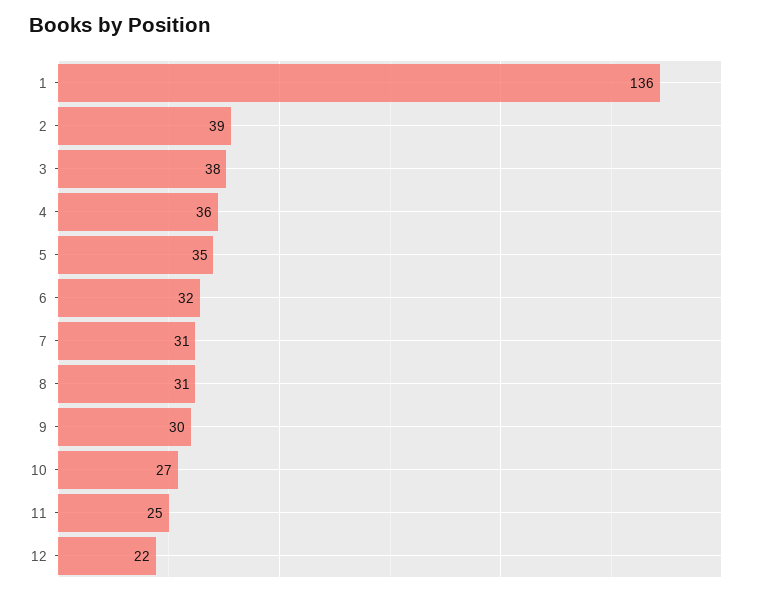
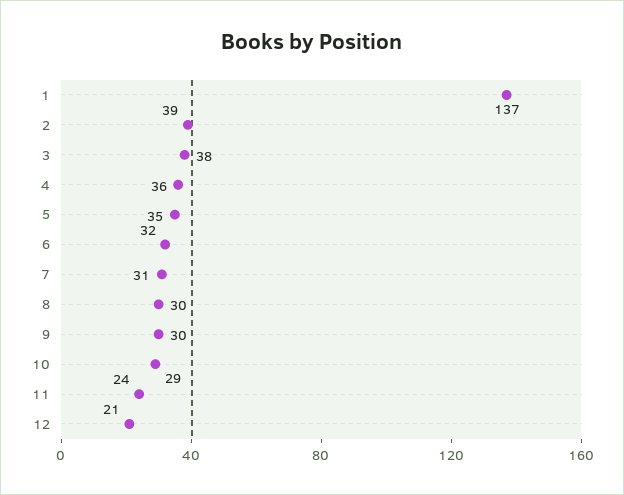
1: 136 -> 137
8: 31 -> 30
10: 27 -> 29
11: 25 -> 24
12: 22 -> 21

